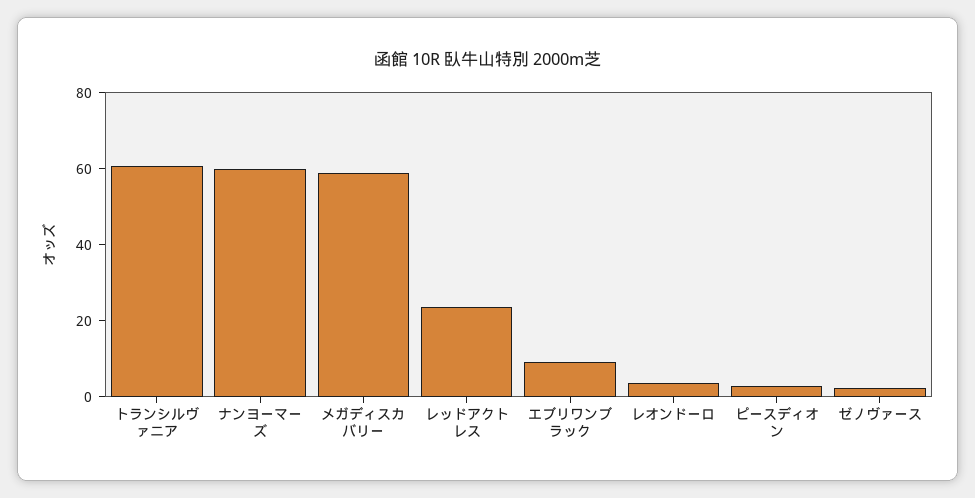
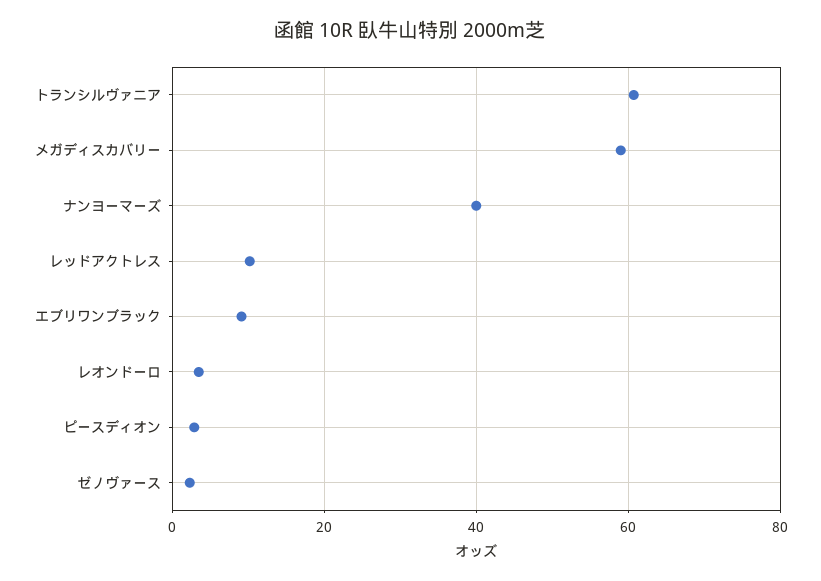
ナンヨーマーズ: 60 -> 40
レッドアクトレス: 25 -> 10

